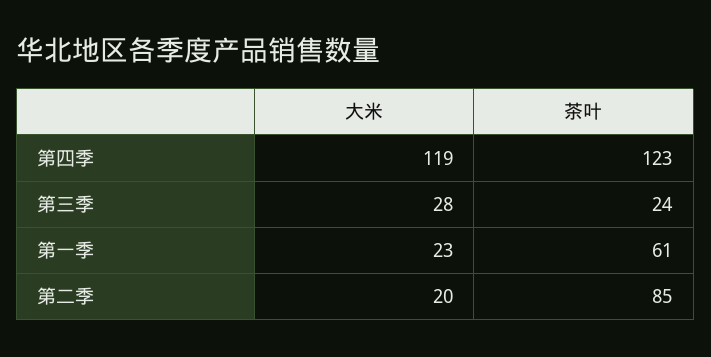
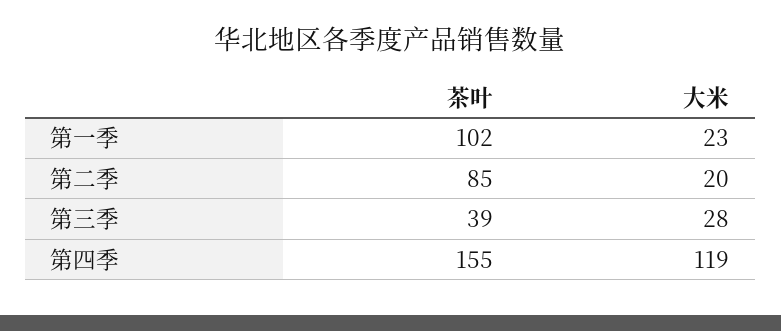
茶叶, 第四季: 123 -> 155
茶叶, 第三季: 24 -> 39
茶叶, 第一季: 61 -> 102

